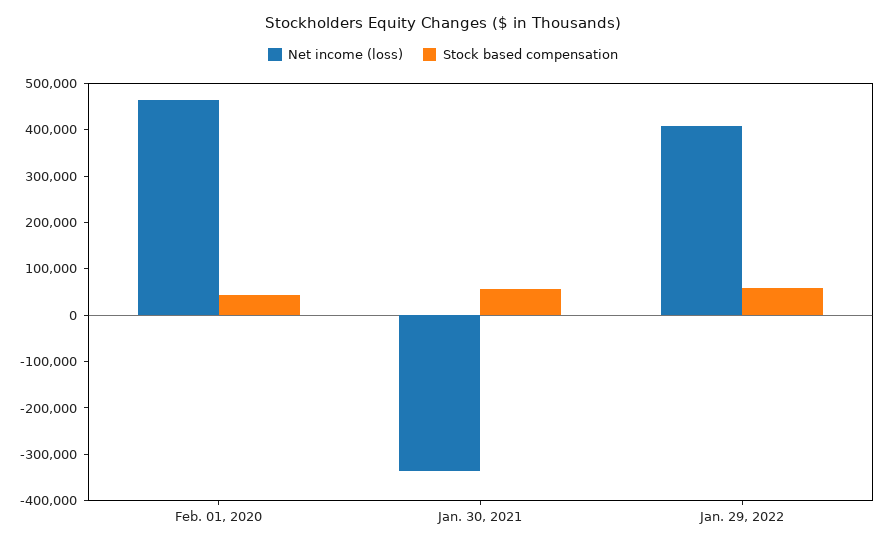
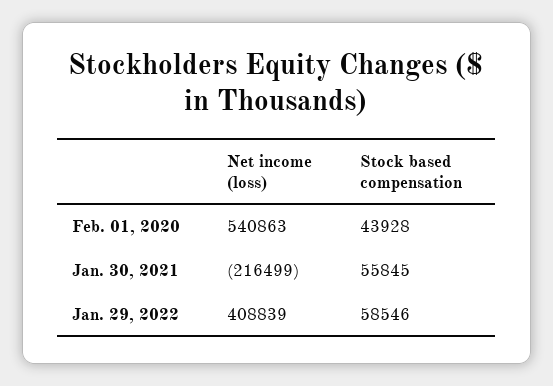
Net income (loss), Feb. 01, 2020: 460000 -> 540863
Net income (loss), Jan. 30, 2021: -340000 -> -216499

